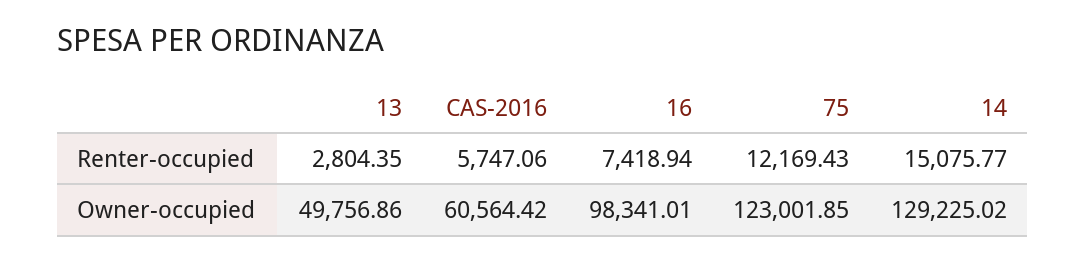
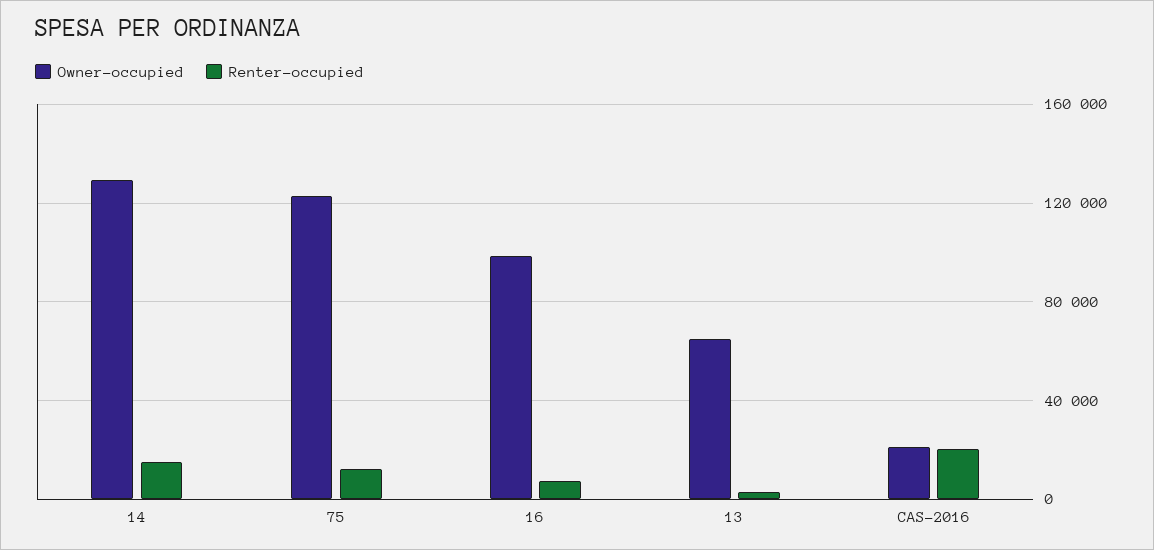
Renter-occupied, CAS-2016: 5747.06 -> 20000
Owner-occupied, 13: 49756.86 -> 65000
Owner-occupied, CAS-2016: 60564.42 -> 20000

